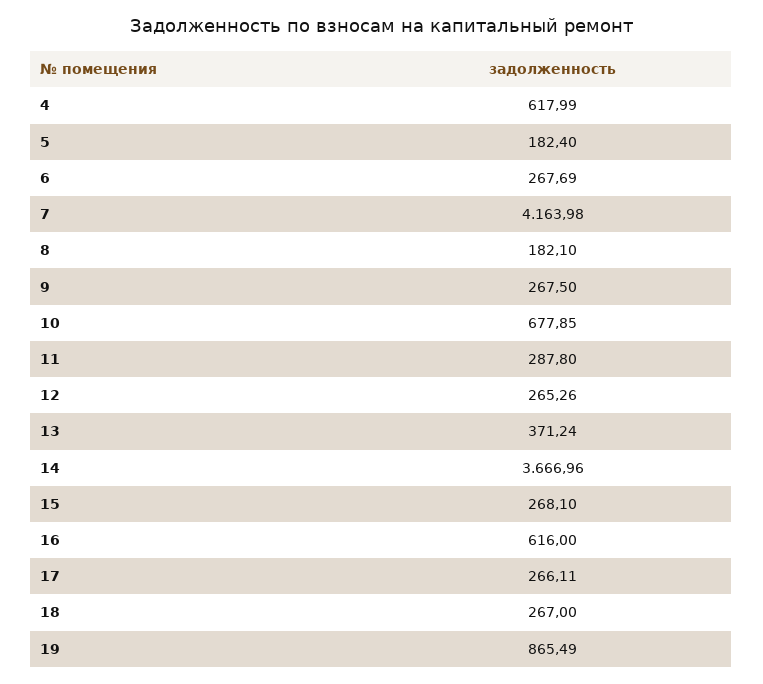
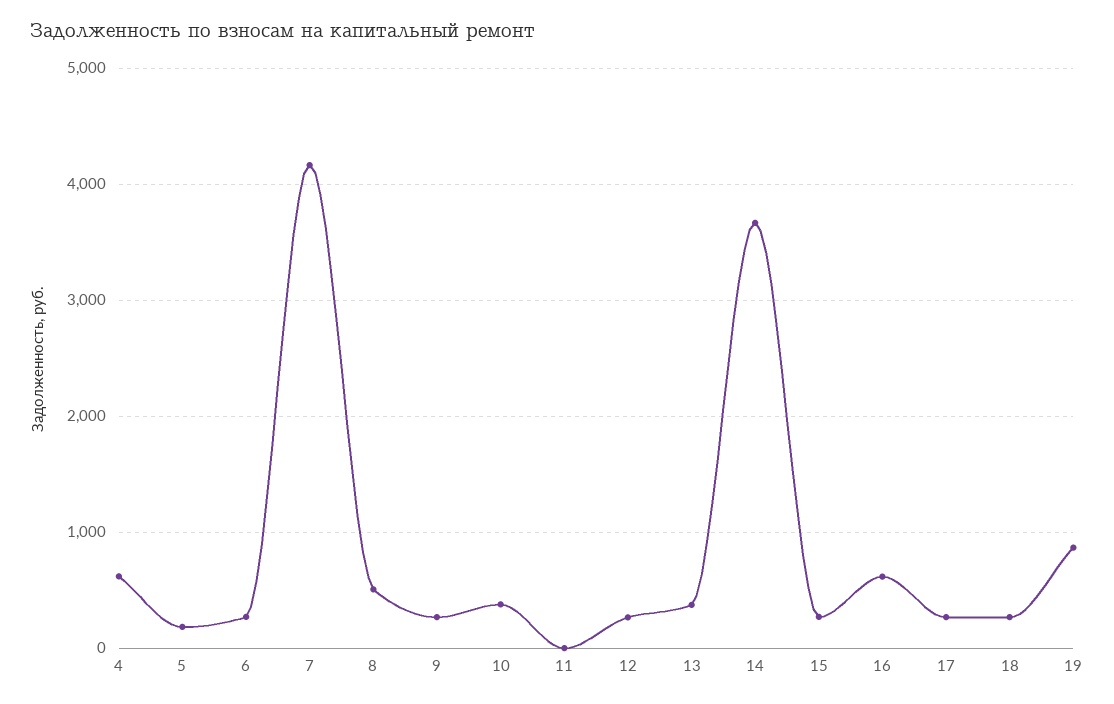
8: 182.1 -> 500
10: 677.85 -> 400
11: 287.8 -> 0

